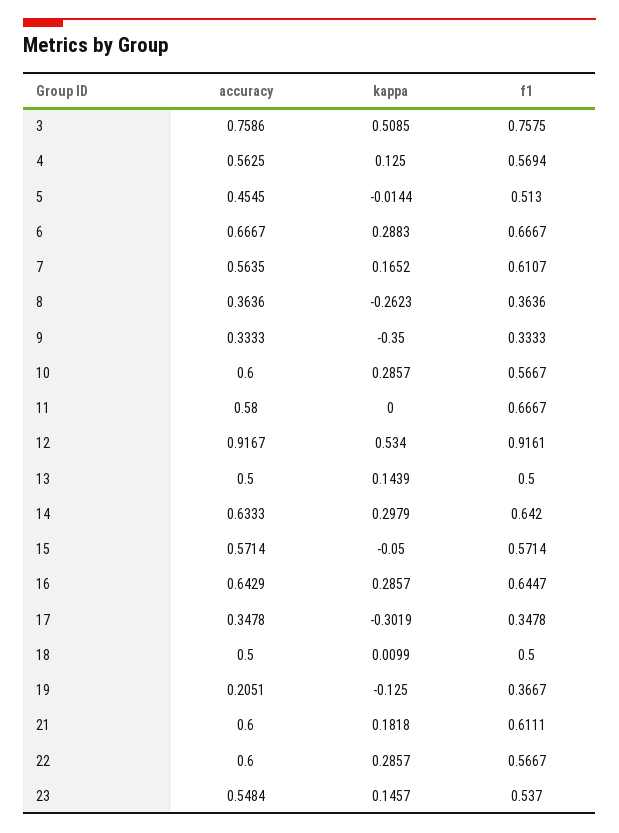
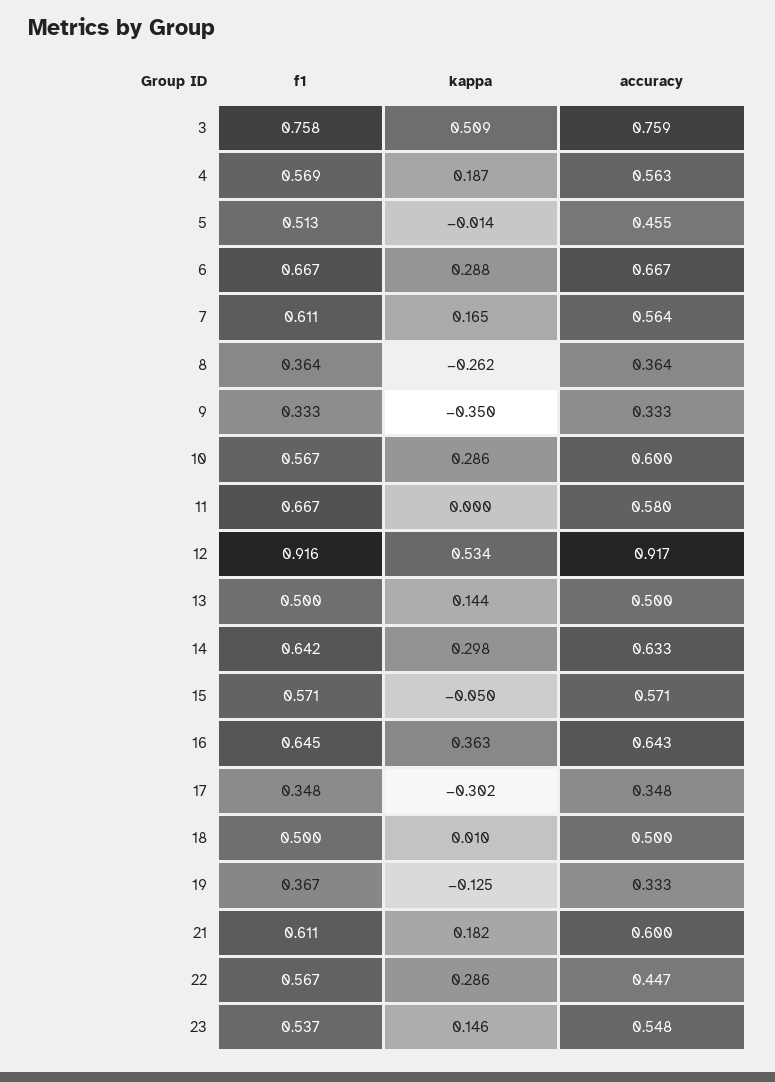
kappa, 4: 0.125 -> 0.187
kappa, 16: 0.2857 -> 0.363
accuracy, 19: 0.2051 -> 0.333
accuracy, 22: 0.6 -> 0.447

